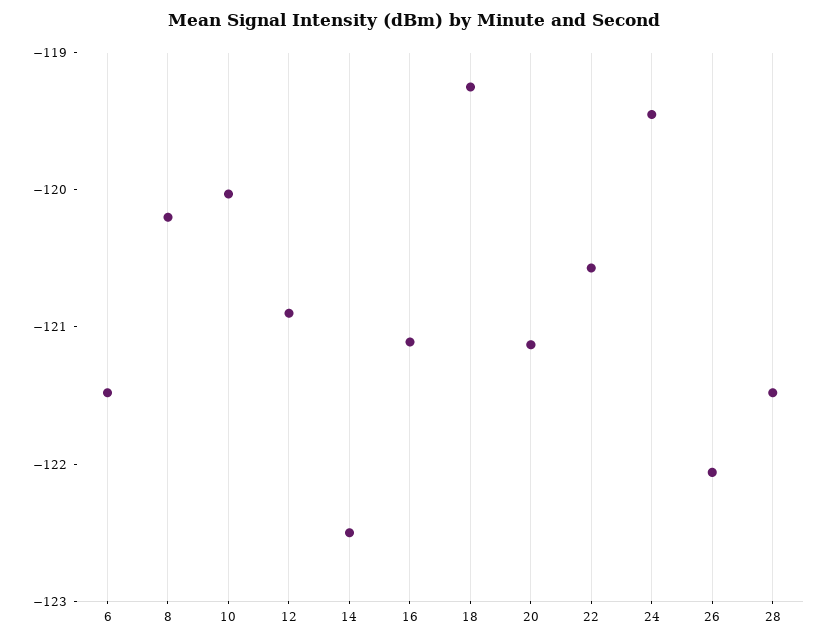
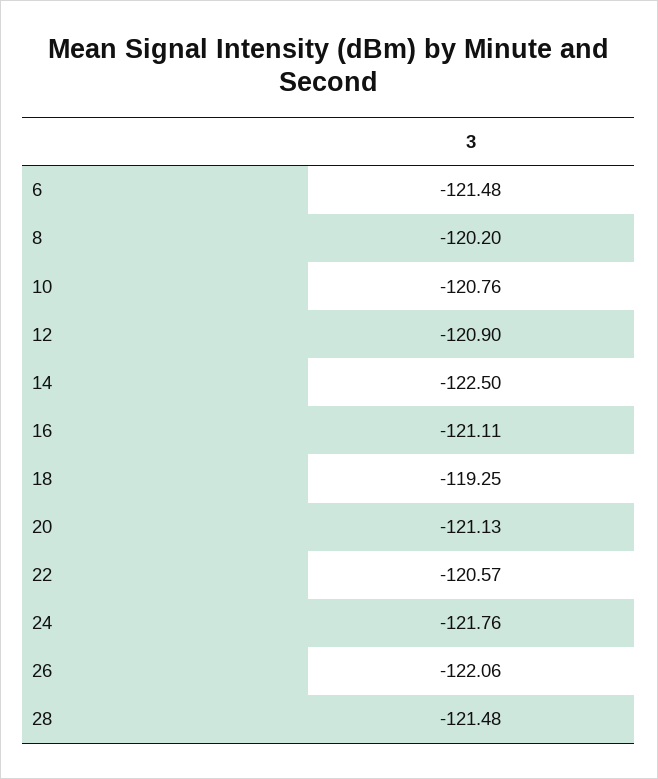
10: -120 -> -120.76
24: -119.4 -> -121.76

